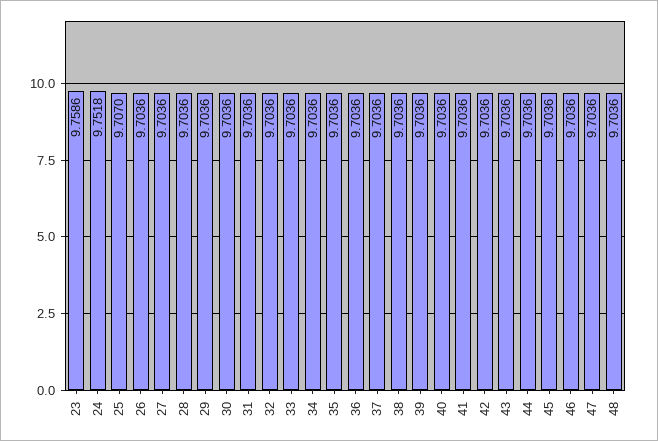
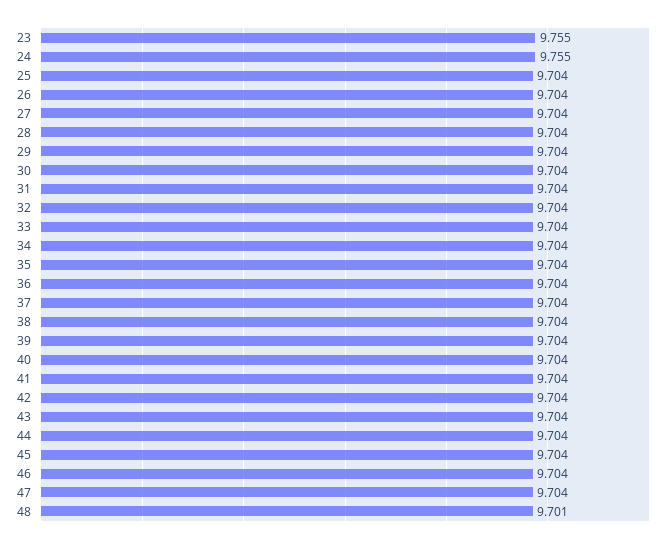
23: 9.7586 -> 9.755
24: 9.7518 -> 9.755
25: 9.707 -> 9.704
48: 9.7036 -> 9.701

